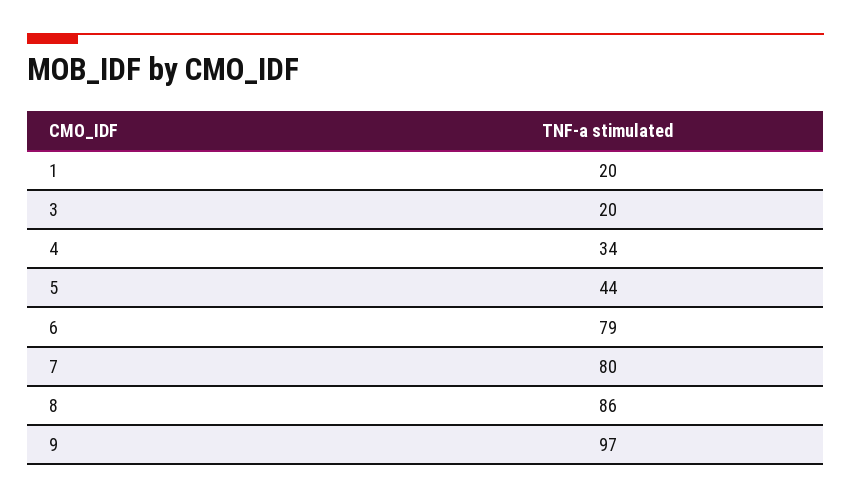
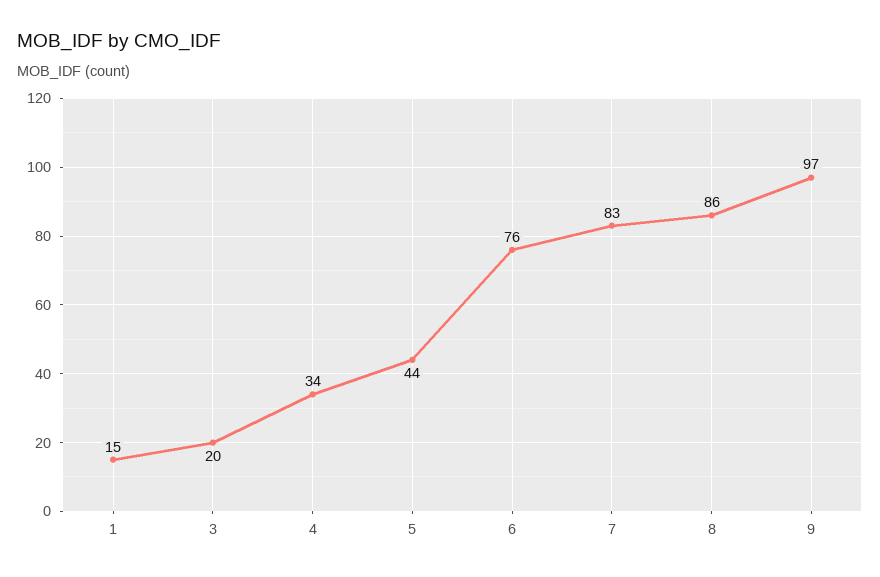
1: 20 -> 15
6: 79 -> 76
7: 80 -> 83

